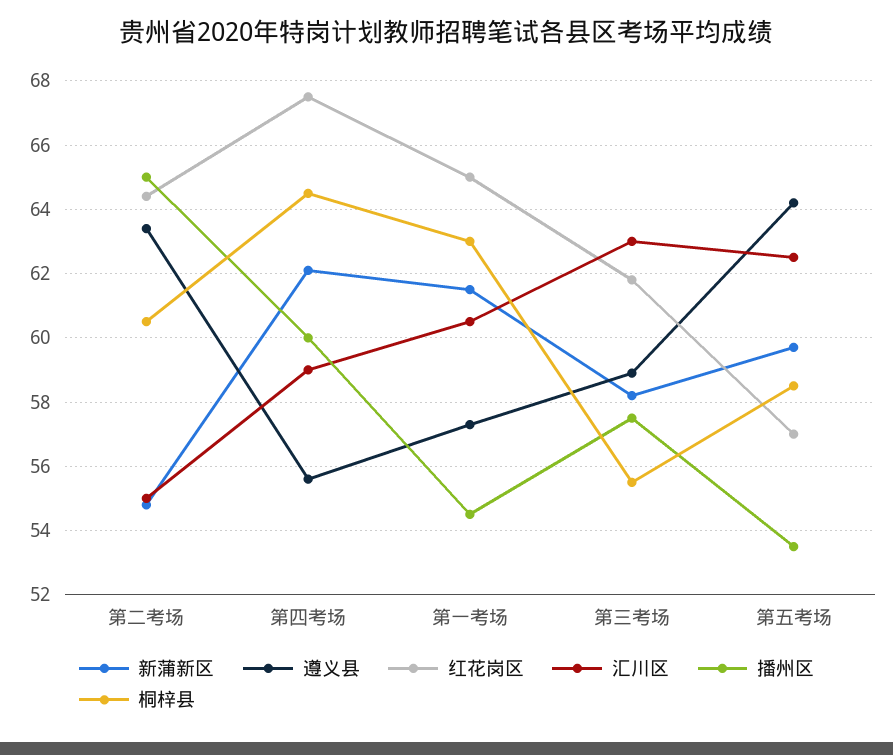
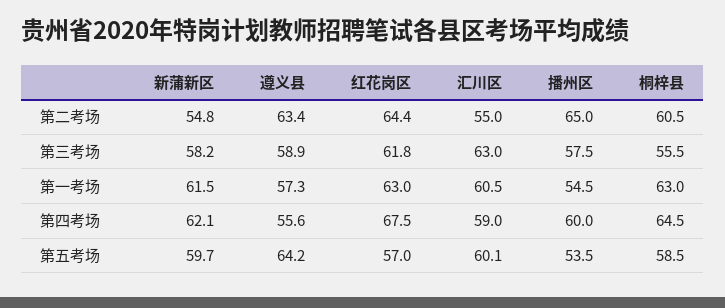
红花岗区, 第一考场: 65 -> 63
汇川区, 第五考场: 62.5 -> 60.1

